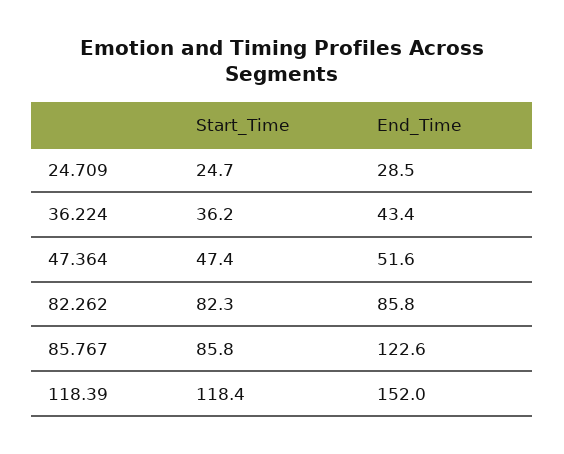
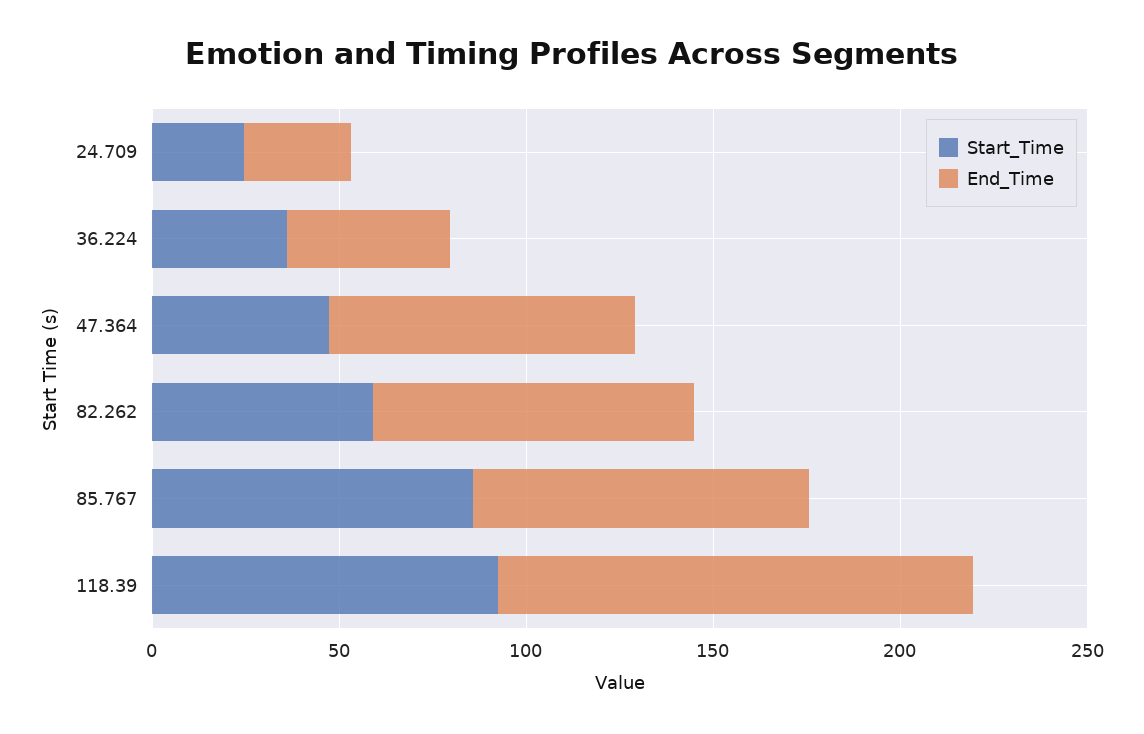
End_Time, 47.364: 51.6 -> 80
Start_Time, 82.262: 82.3 -> 60
End_Time, 85.767: 122.6 -> 90
Start_Time, 118.39: 118.4 -> 90
End_Time, 118.39: 152 -> 130

